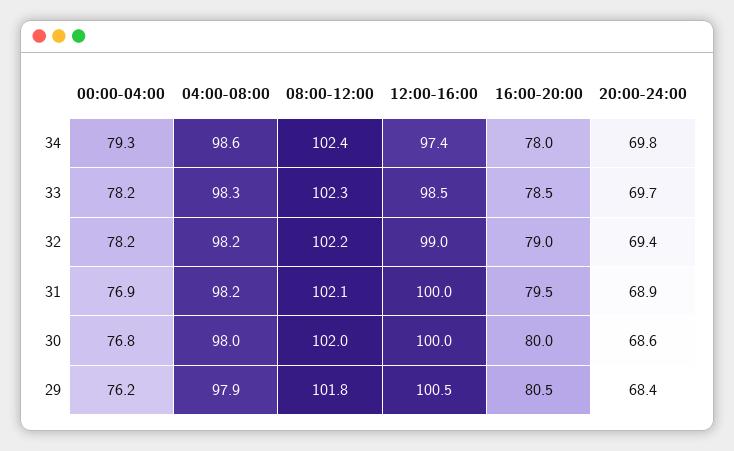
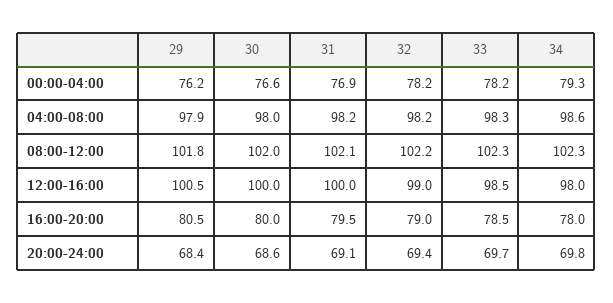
08:00-12:00, 34: 102.4 -> 102.3
12:00-16:00, 34: 97.4 -> 98
20:00-24:00, 31: 68.9 -> 69.1
00:00-04:00, 30: 76.8 -> 76.6

